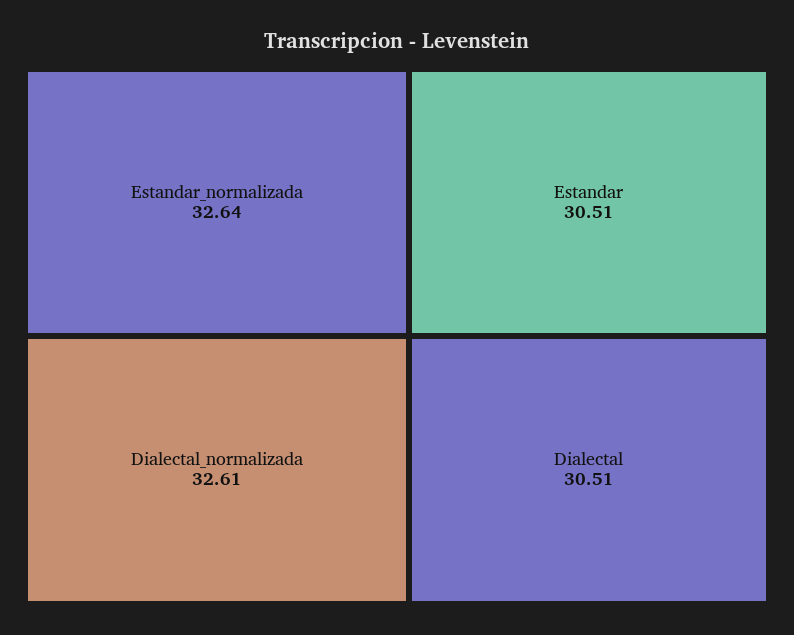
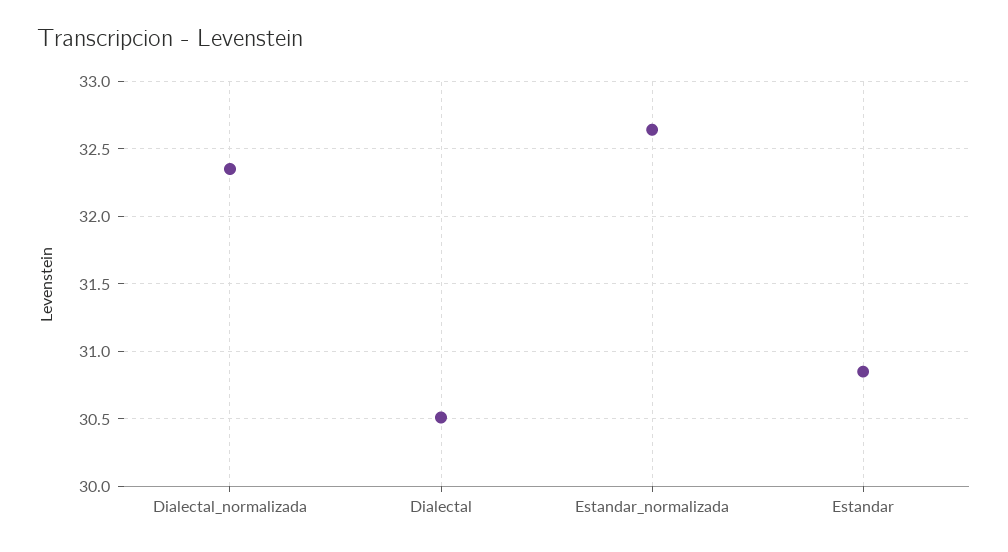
Dialectal_normalizada: 32.61 -> 32.35
Estandar: 30.51 -> 30.85

